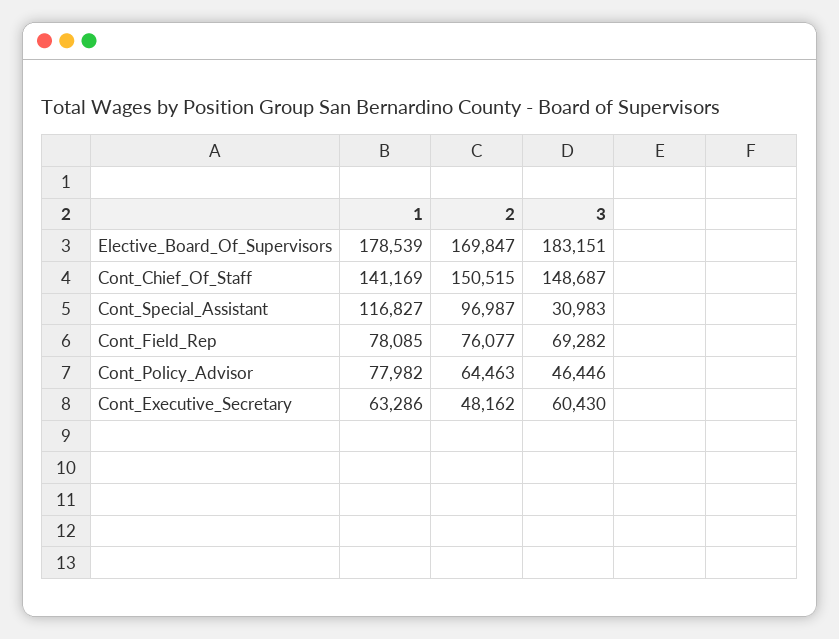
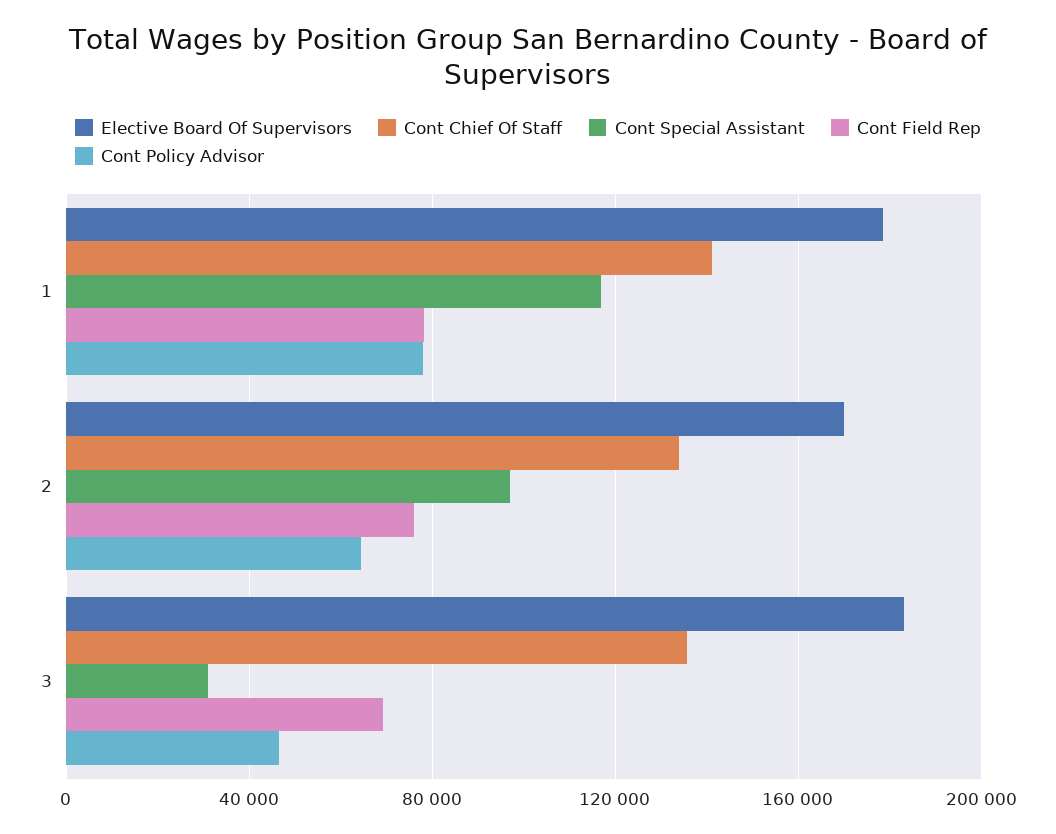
Cont_Chief_Of_Staff, 2: 150515 -> 135000
Cont_Chief_Of_Staff, 3: 148687 -> 135000
Cont_Executive_Secretary, 1: 63286 -> none
Cont_Executive_Secretary, 2: 48162 -> none
Cont_Executive_Secretary, 3: 60430 -> none

